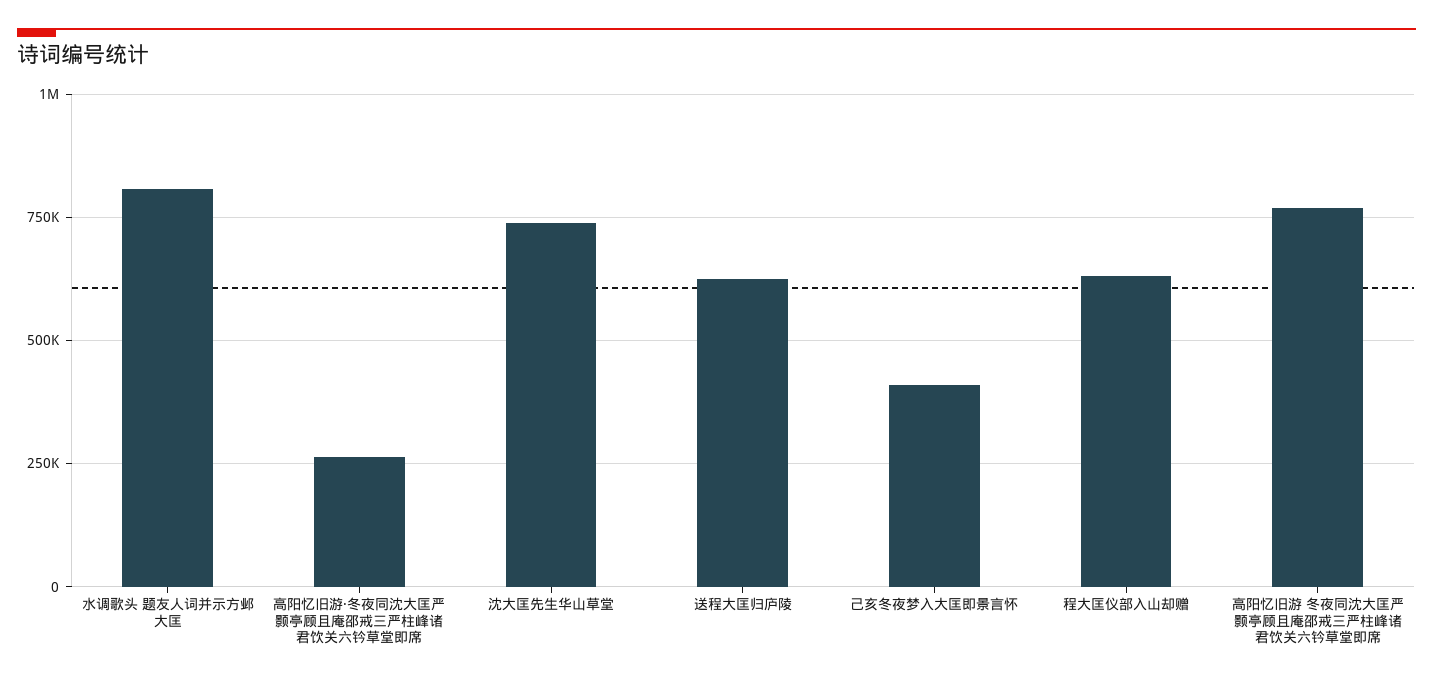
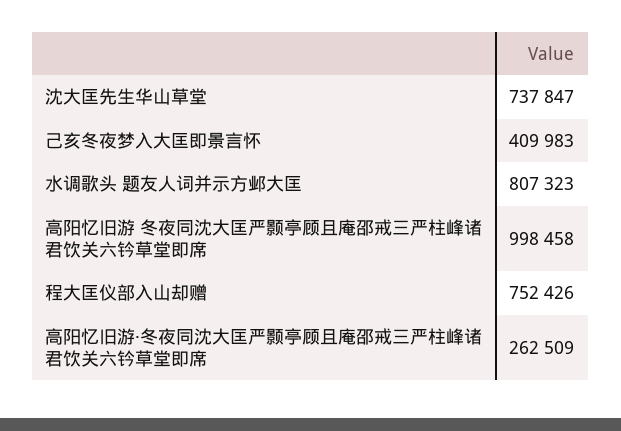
送程大匡归庐陵: 625000 -> none
程大匡仪部入山却赠: 625000 -> 752426
高阳忆旧游 冬夜同沈大匡严颢亭顾且庵邵戒三严柱峰诸君饮关六钤草堂即席: 775000 -> 998458

